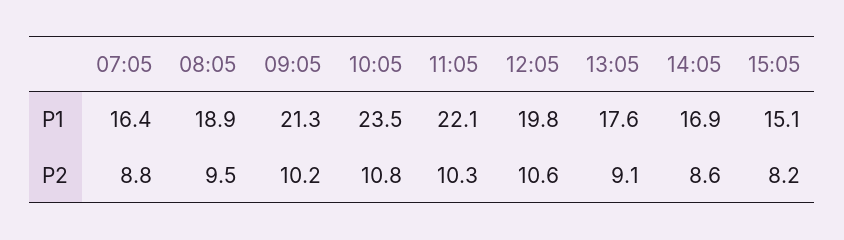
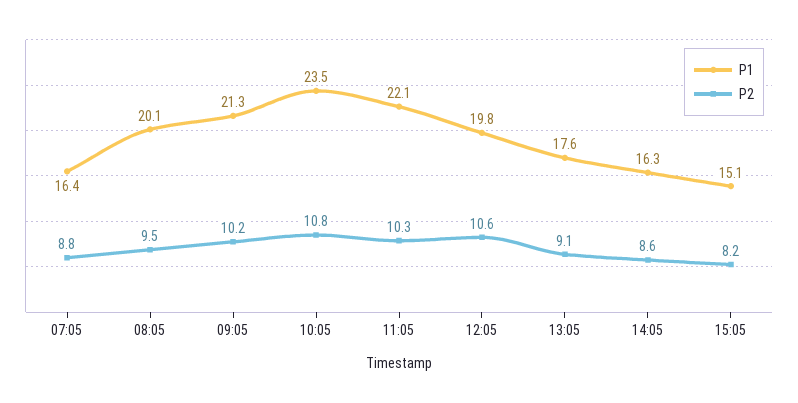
P1, 08:05: 18.9 -> 20.1
P1, 14:05: 16.9 -> 16.3

